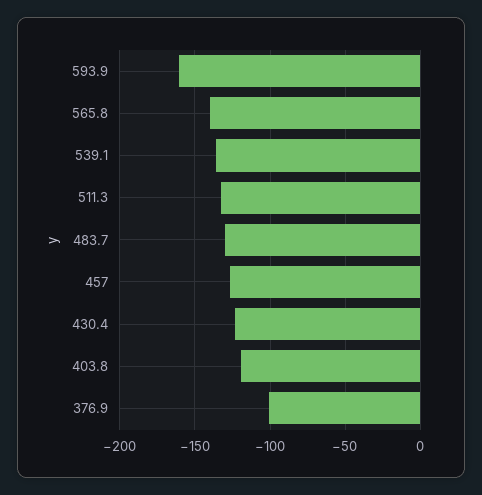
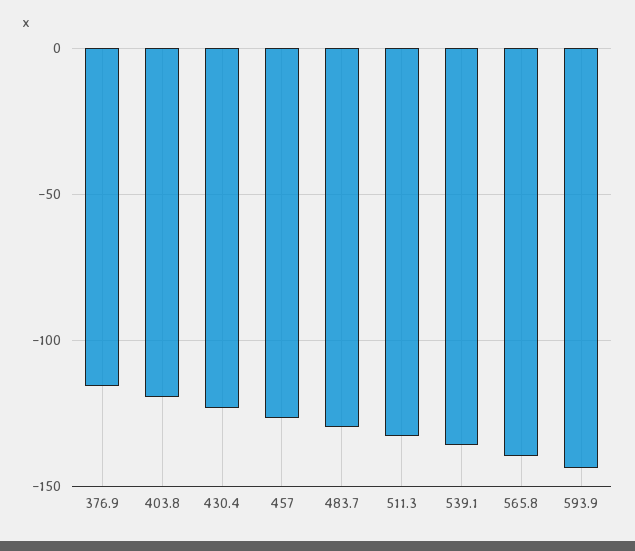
593.9: -160 -> -145
376.9: -100 -> -115

